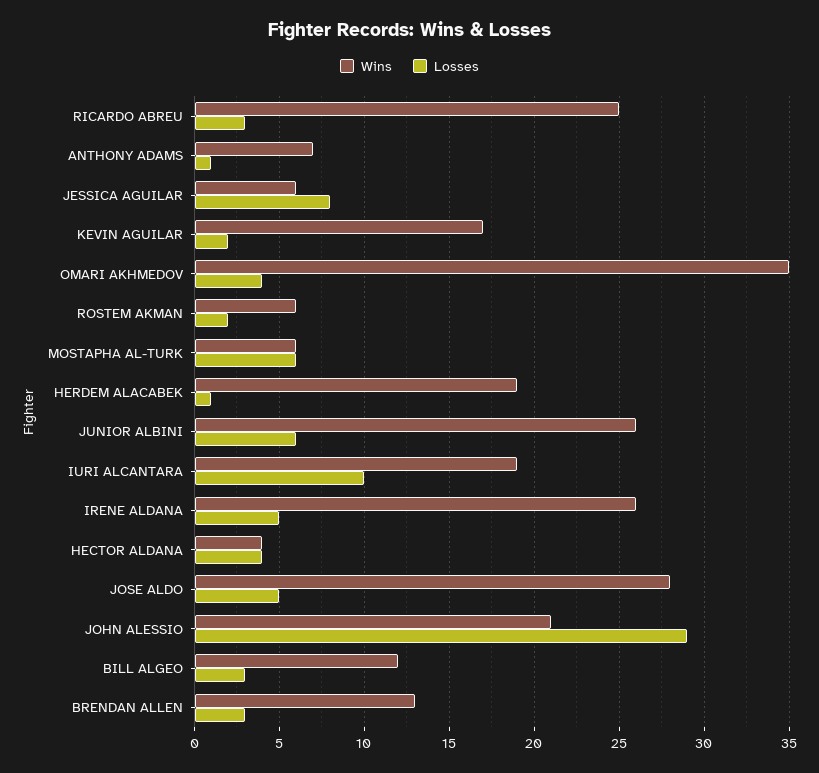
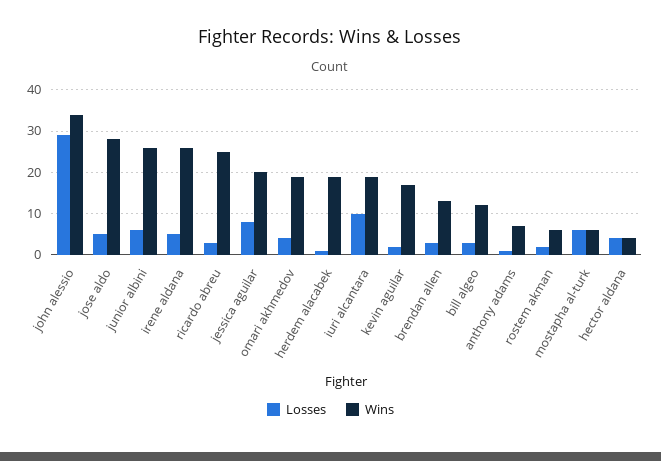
Wins, JESSICA AGUILAR: 6 -> 20
Wins, OMARI AKHMEDOV: 35 -> 20
Wins, JOHN ALESSIO: 21 -> 35

